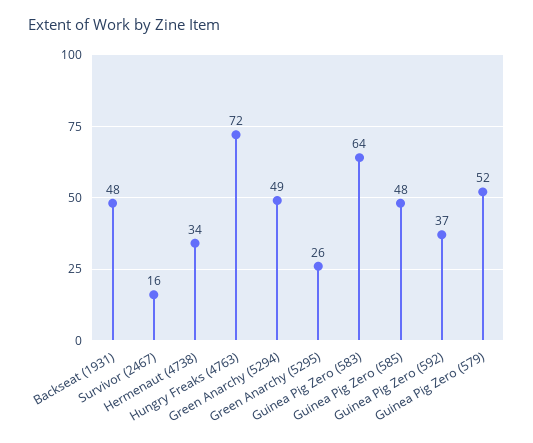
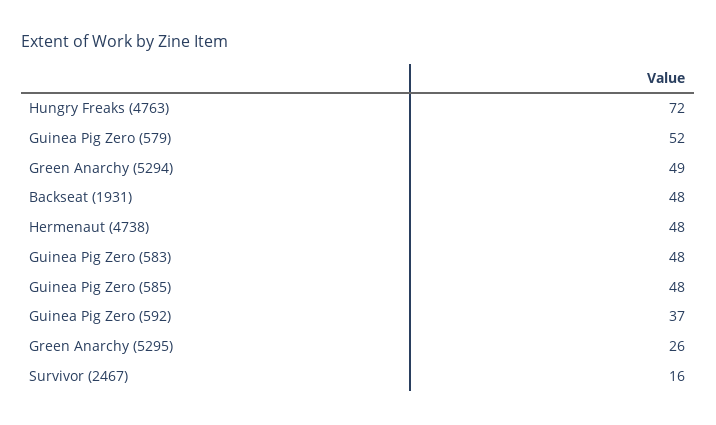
Hermenaut (4738): 34 -> 48
Guinea Pig Zero (583): 64 -> 48

